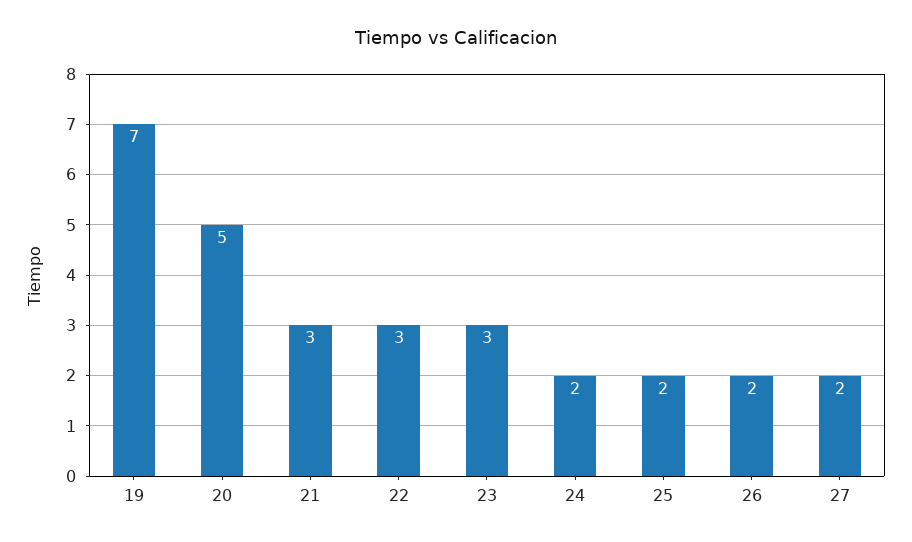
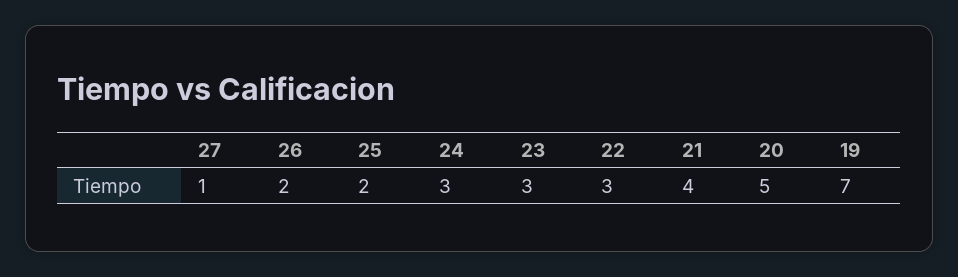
21: 3 -> 4
24: 2 -> 3
27: 2 -> 1

